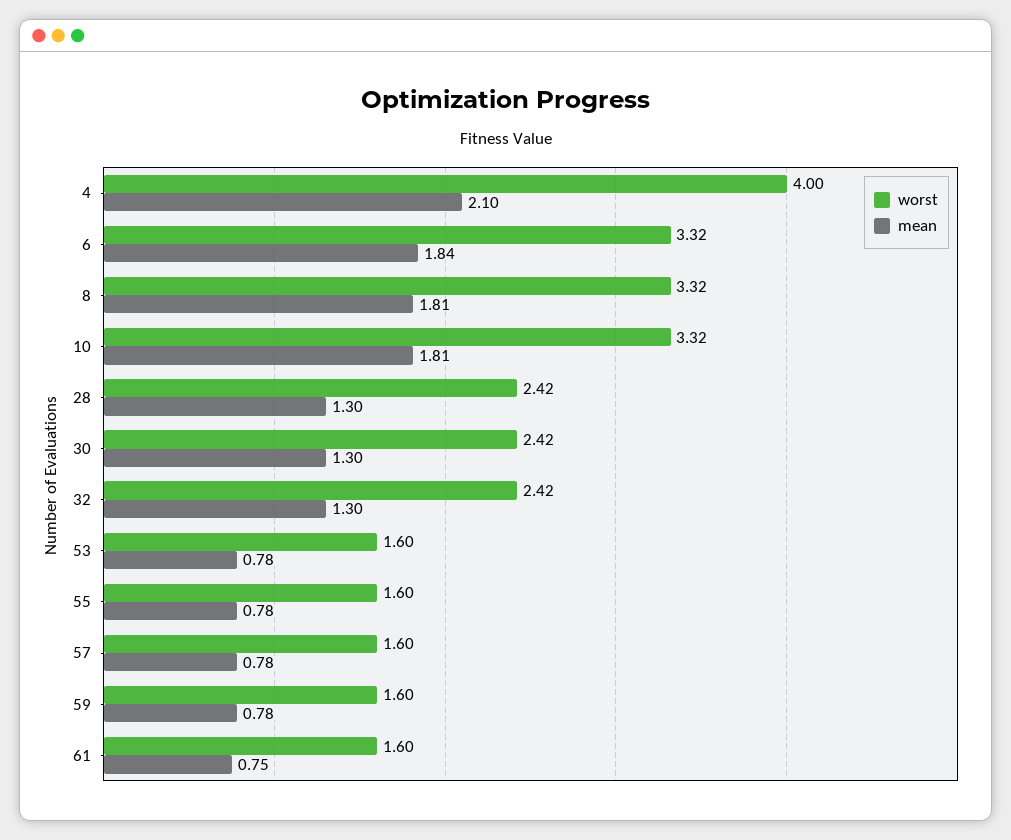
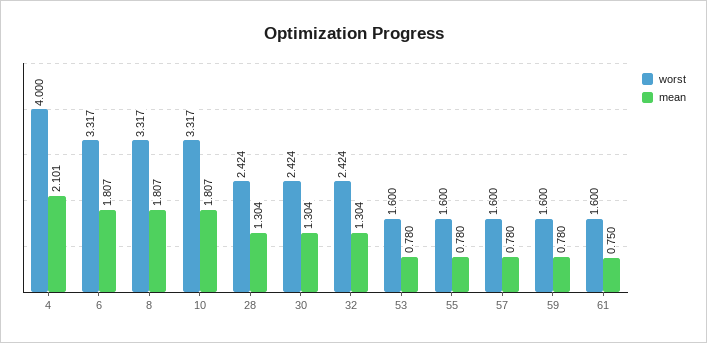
mean, 6: 1.84 -> 1.807

